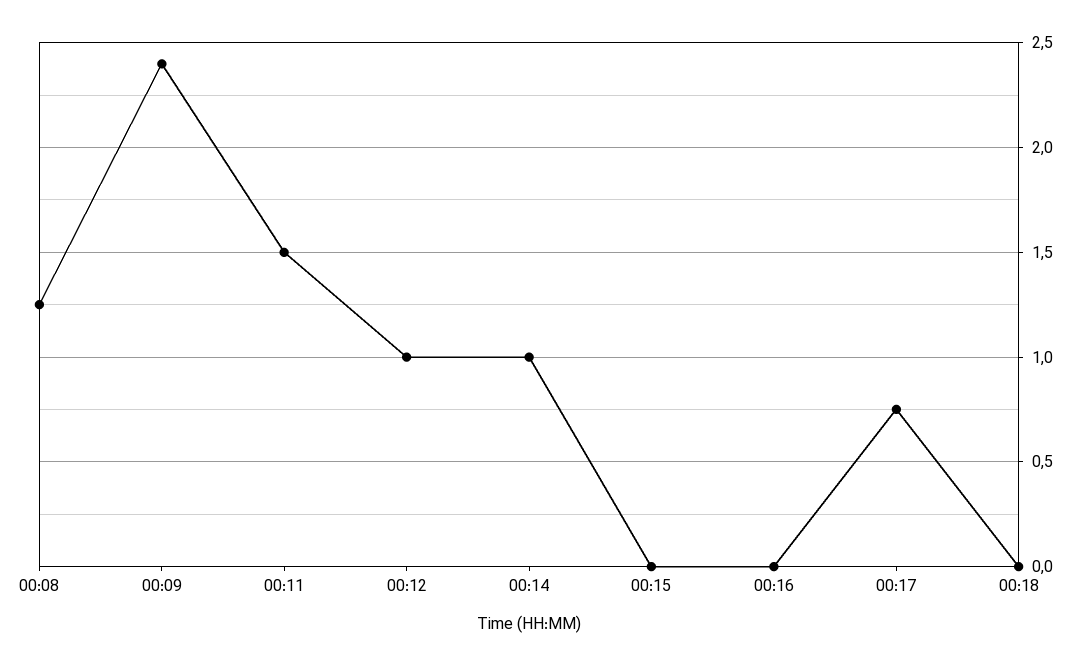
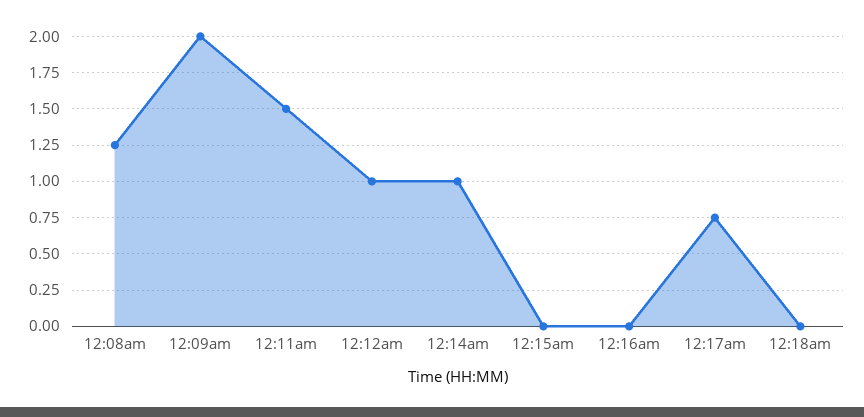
00:09: 2.4 -> 2

